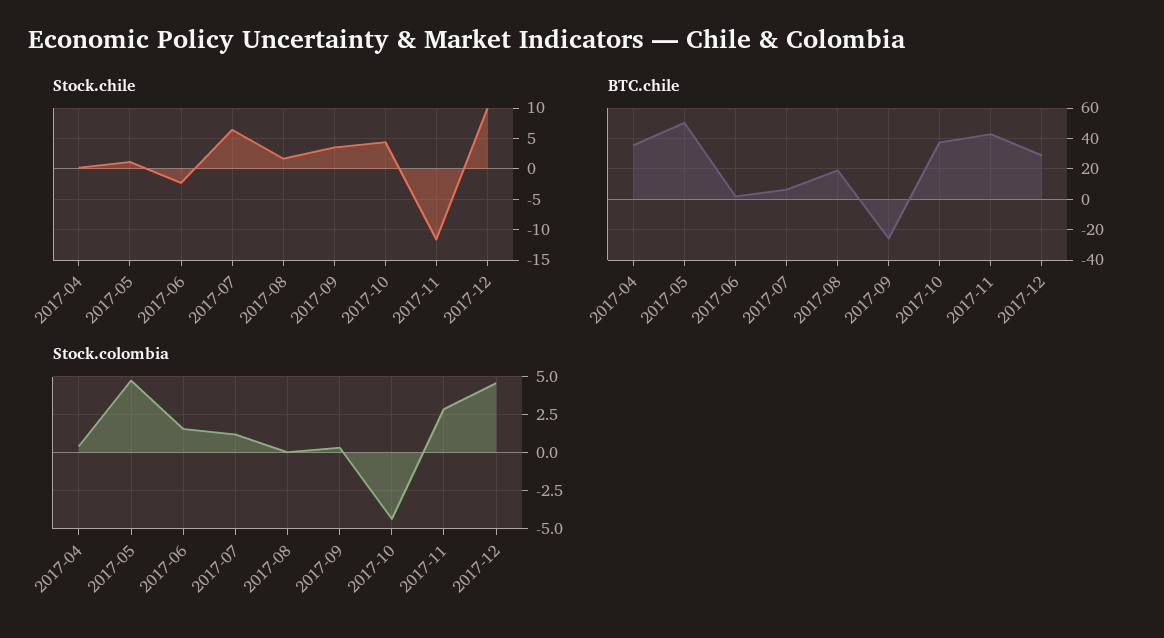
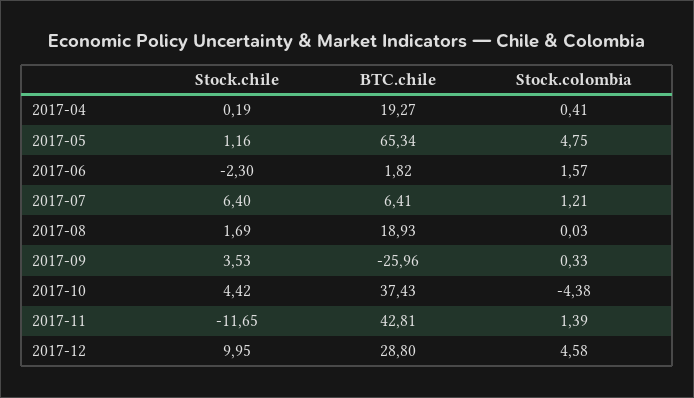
BTC.chile, 2017-04: 35 -> 19.27
BTC.chile, 2017-05: 50 -> 65.34
Stock.colombia, 2017-11: 3 -> 1.39

